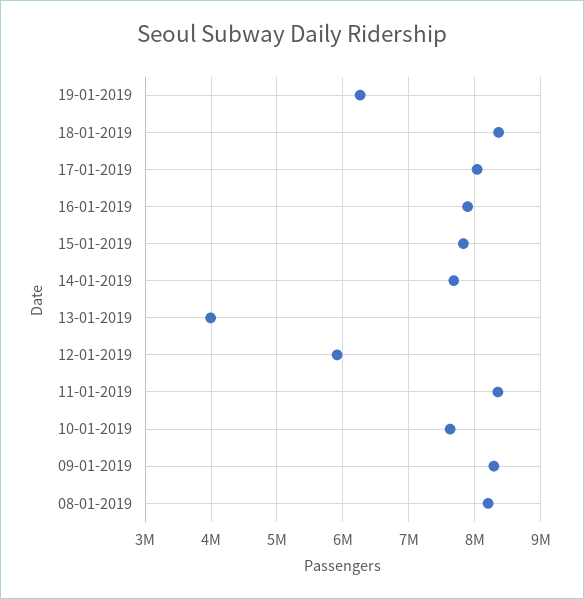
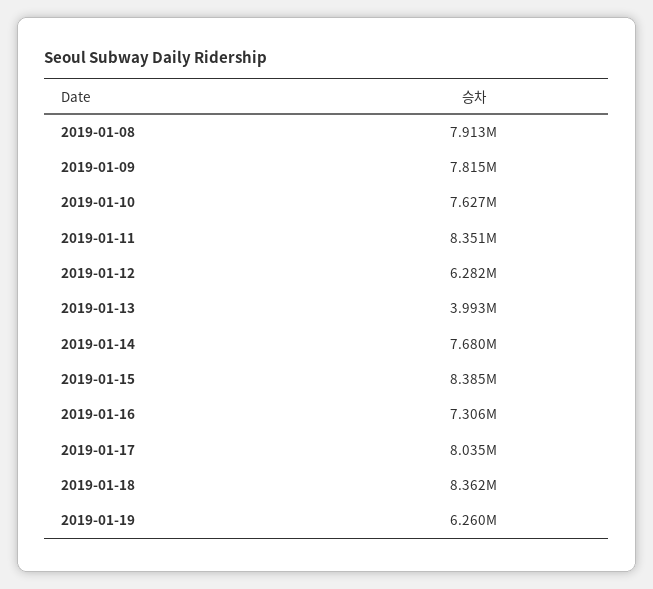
16-01-2019: 7900000 -> 7306000
15-01-2019: 7800000 -> 8385000
12-01-2019: 5900000 -> 6282000
09-01-2019: 8300000 -> 7815000
08-01-2019: 8200000 -> 7913000

